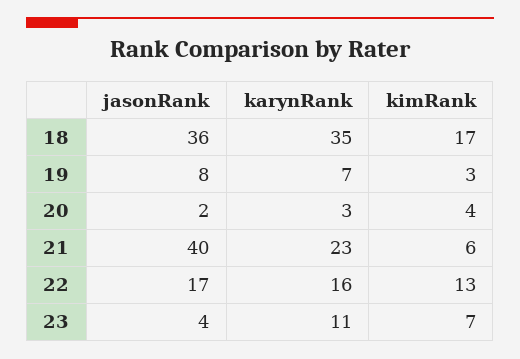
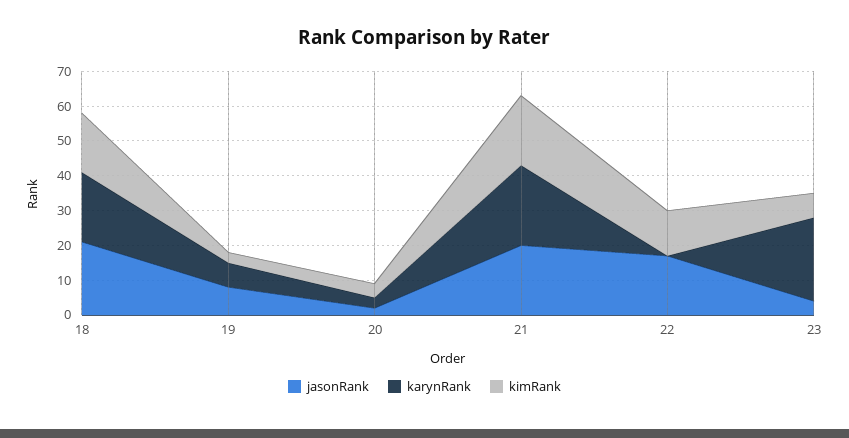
jasonRank, 18: 36 -> 20
karynRank, 18: 35 -> 20
jasonRank, 21: 40 -> 20
kimRank, 21: 6 -> 20
karynRank, 22: 16 -> 0
karynRank, 23: 11 -> 25

